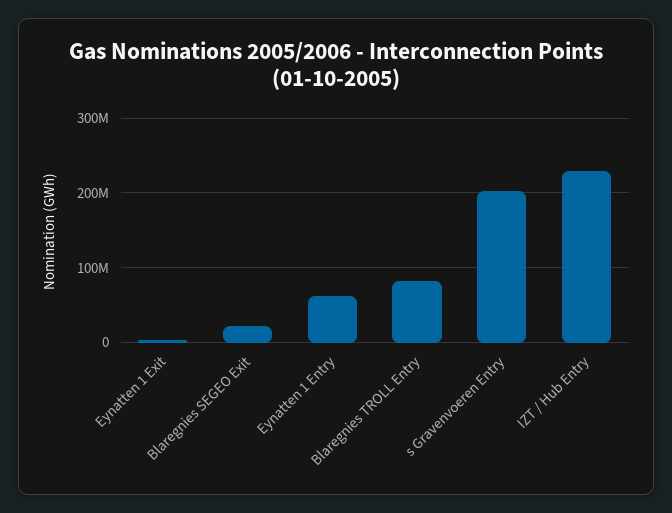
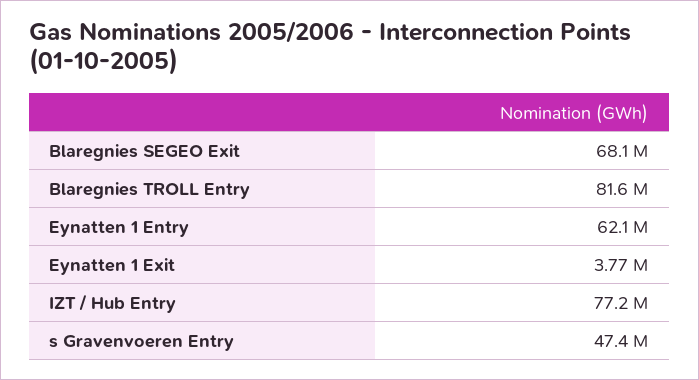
Blaregnies SEGEO Exit: 20000000 -> 68100000
s Gravenvoeren Entry: 200000000 -> 47400000
IZT / Hub Entry: 230000000 -> 77200000

